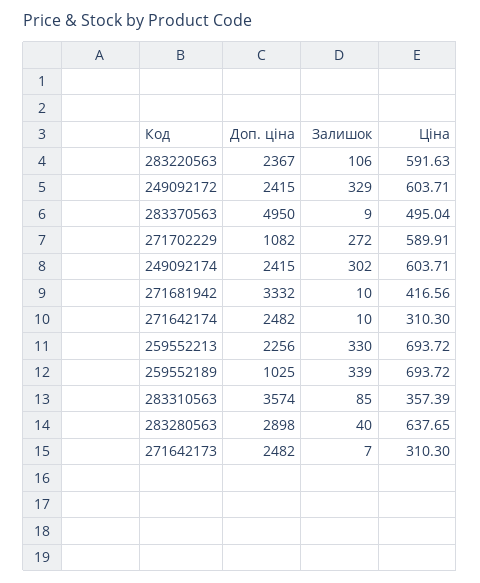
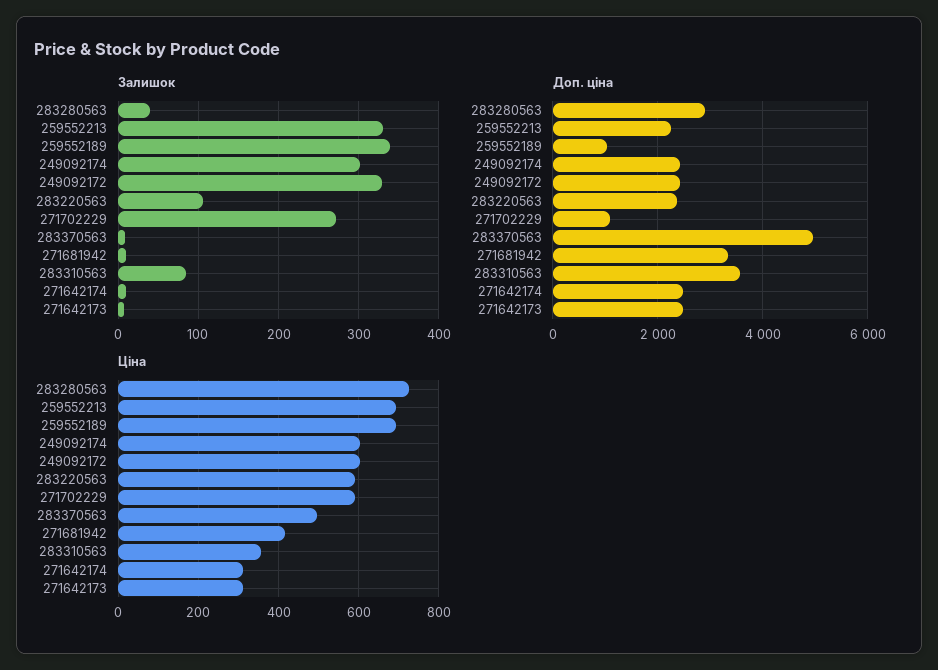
Ціна, 283280563: 637.65 -> 720

